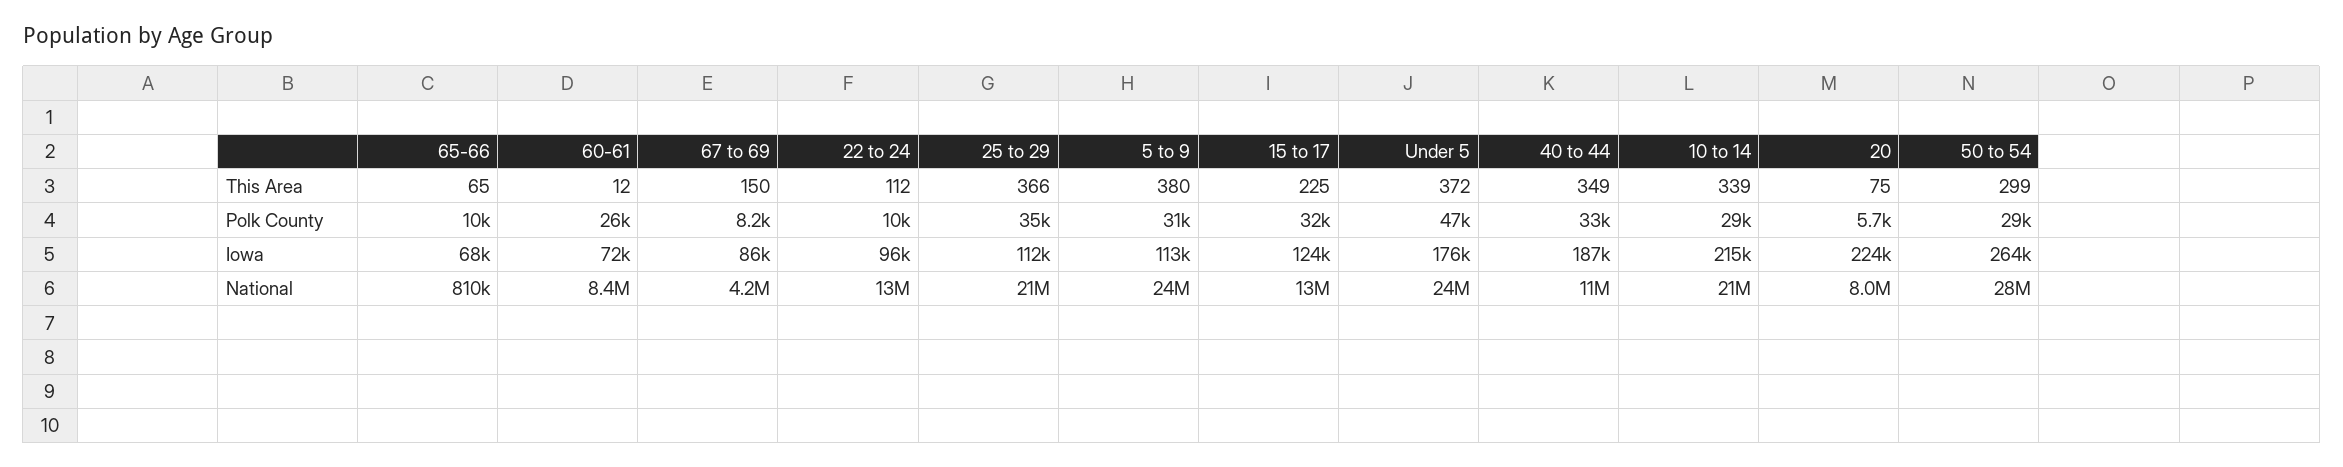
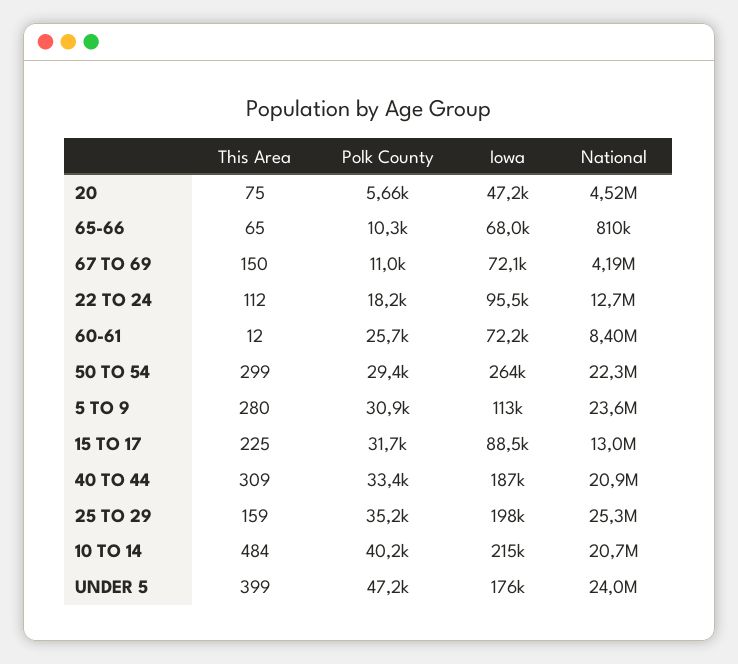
25 to 29, This Area: 366 -> 159
5 to 9, This Area: 380 -> 280
Under 5, This Area: 372 -> 399
40 to 44, This Area: 349 -> 309
10 to 14, This Area: 339 -> 484
67 to 69, Polk County: 8200 -> 11000
22 to 24, Polk County: 10000 -> 18200
10 to 14, Polk County: 29000 -> 40200
67 to 69, Iowa: 86000 -> 72100
25 to 29, Iowa: 112000 -> 198000
15 to 17, Iowa: 124000 -> 88500
20, Iowa: 224000 -> 47200
25 to 29, National: 21000000 -> 25300000
40 to 44, National: 11000000 -> 20900000
20, National: 8000000 -> 4520000
50 to 54, National: 28000000 -> 22300000

